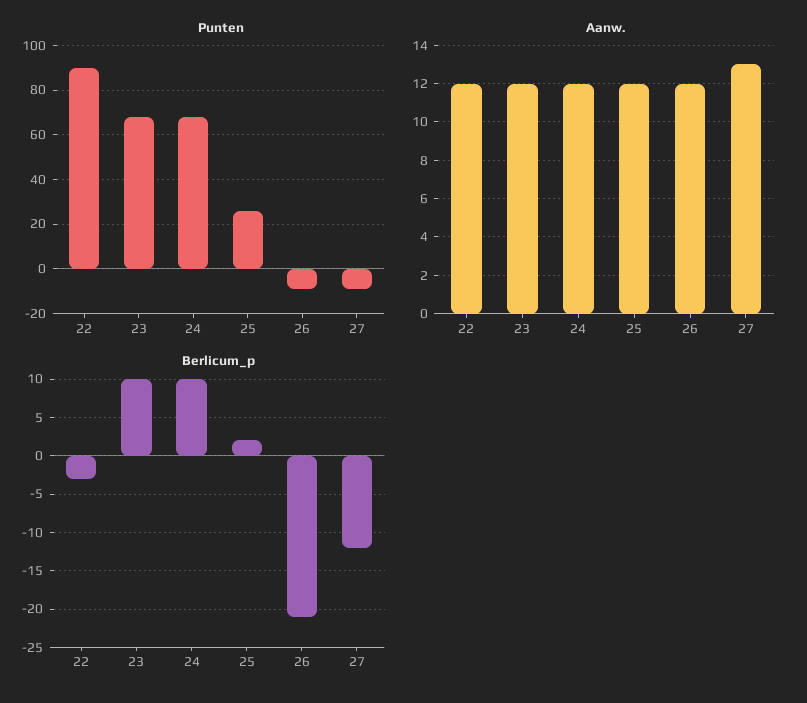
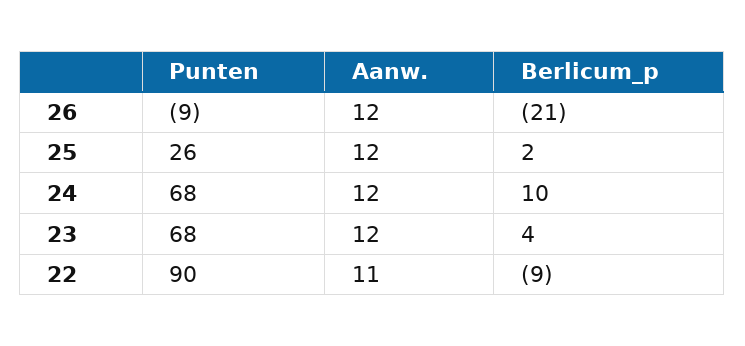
Punten, 27: -10 -> none
Aanw., 22: 12 -> 11
Aanw., 27: 13 -> none
Berlicum_p, 22: -3 -> -9
Berlicum_p, 23: 10 -> 4
Berlicum_p, 27: -12 -> none

